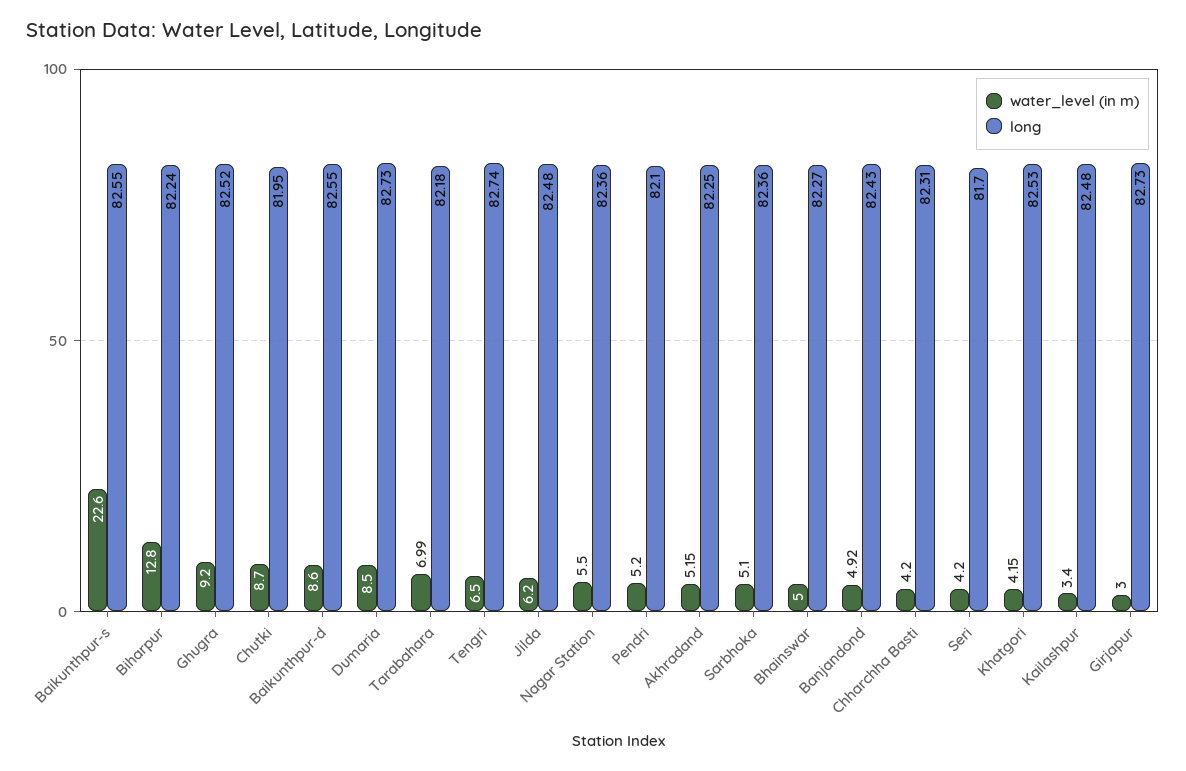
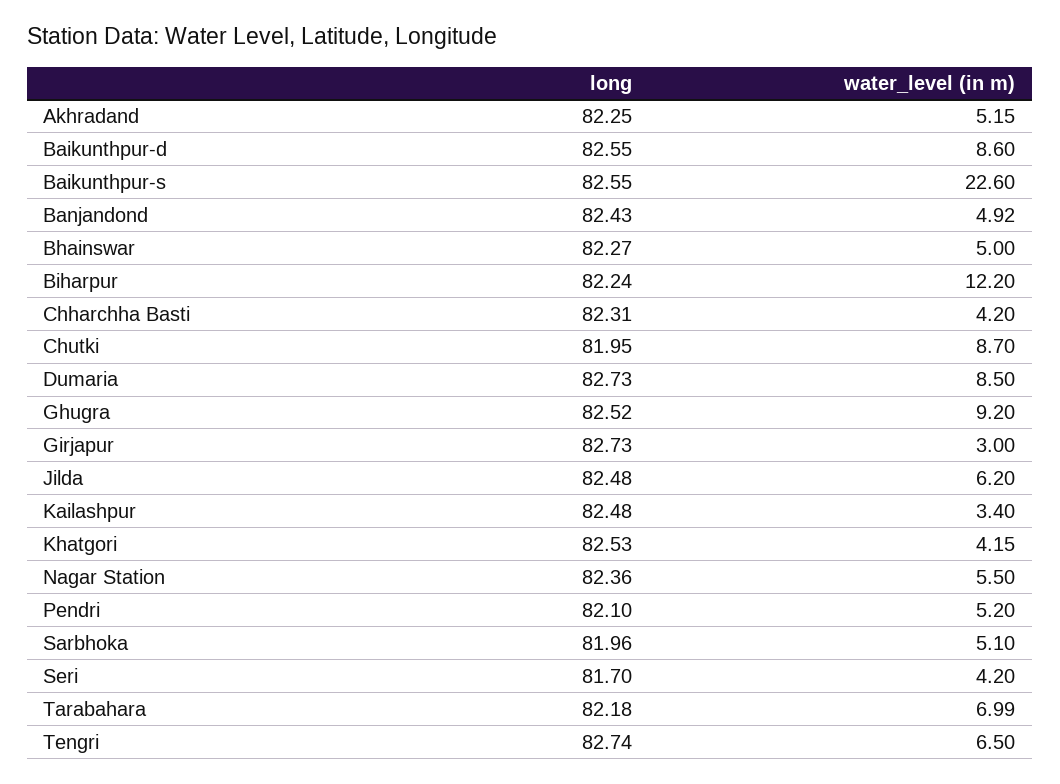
water_level (in m), Biharpur: 12.8 -> 12.2
long, Sarbhoka: 82.36 -> 81.96

